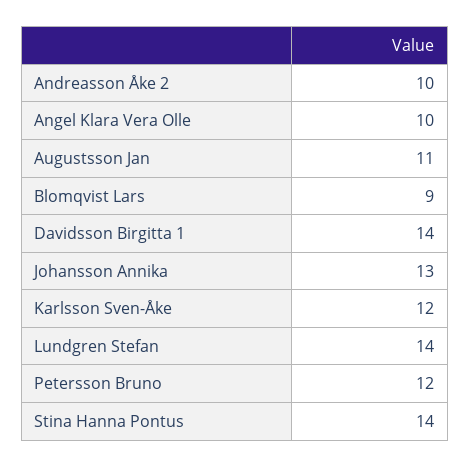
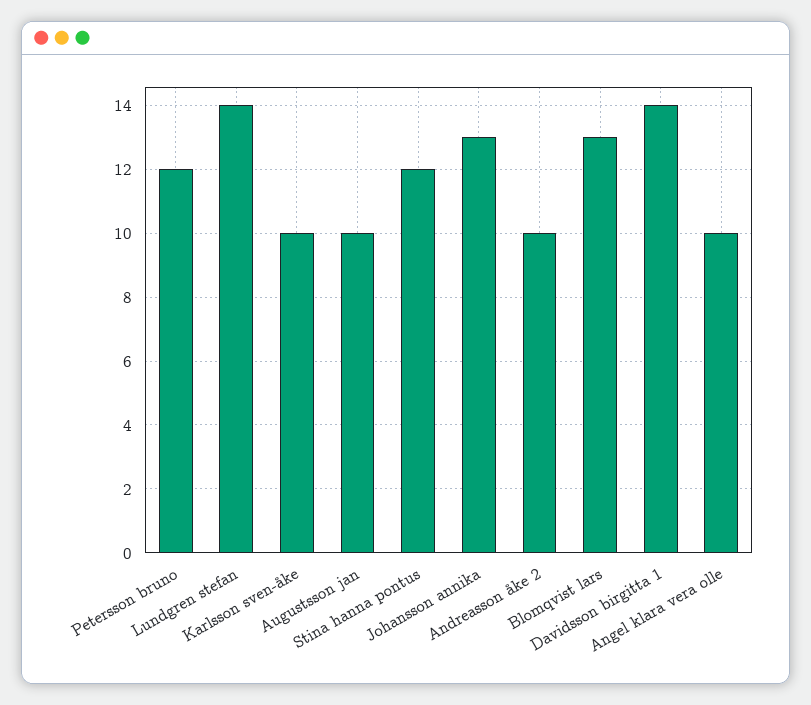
Augustsson Jan: 11 -> 10
Blomqvist Lars: 9 -> 13
Karlsson Sven-Åke: 12 -> 10
Stina Hanna Pontus: 14 -> 12

